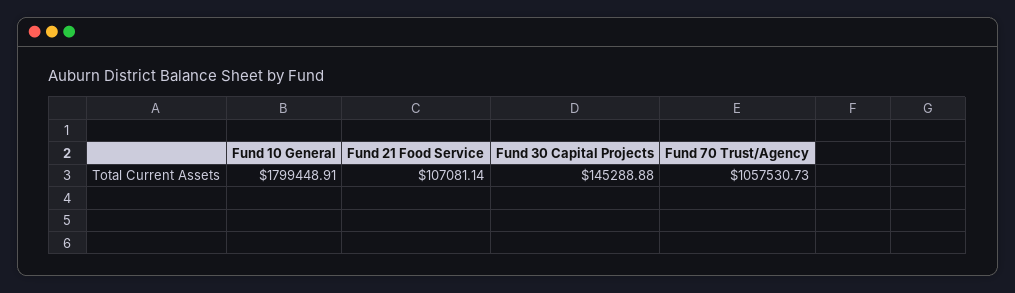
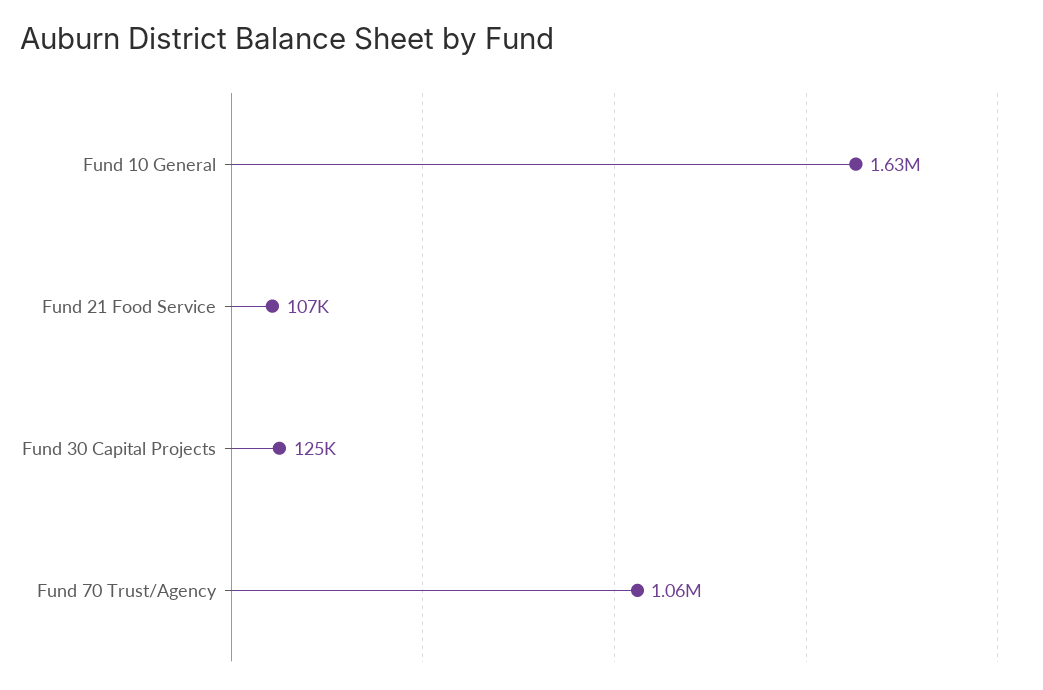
Fund 10 General: 1799448.91 -> 1630000
Fund 30 Capital Projects: 145288.88 -> 125000

